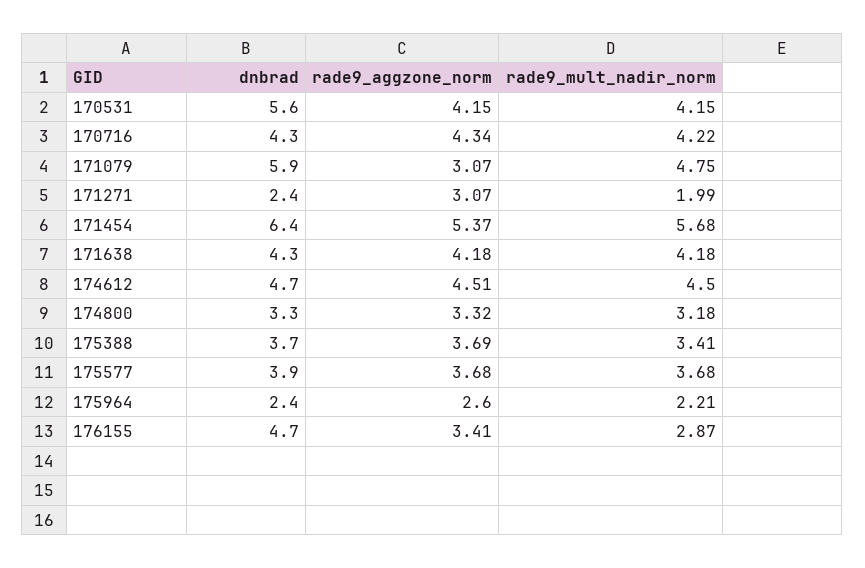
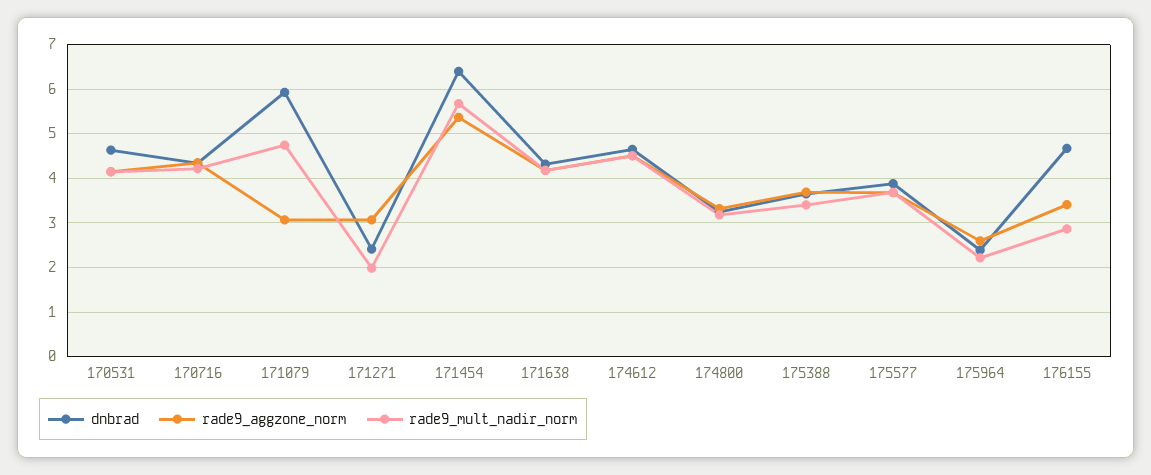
dnbrad, 170531: 5.6 -> 4.6

